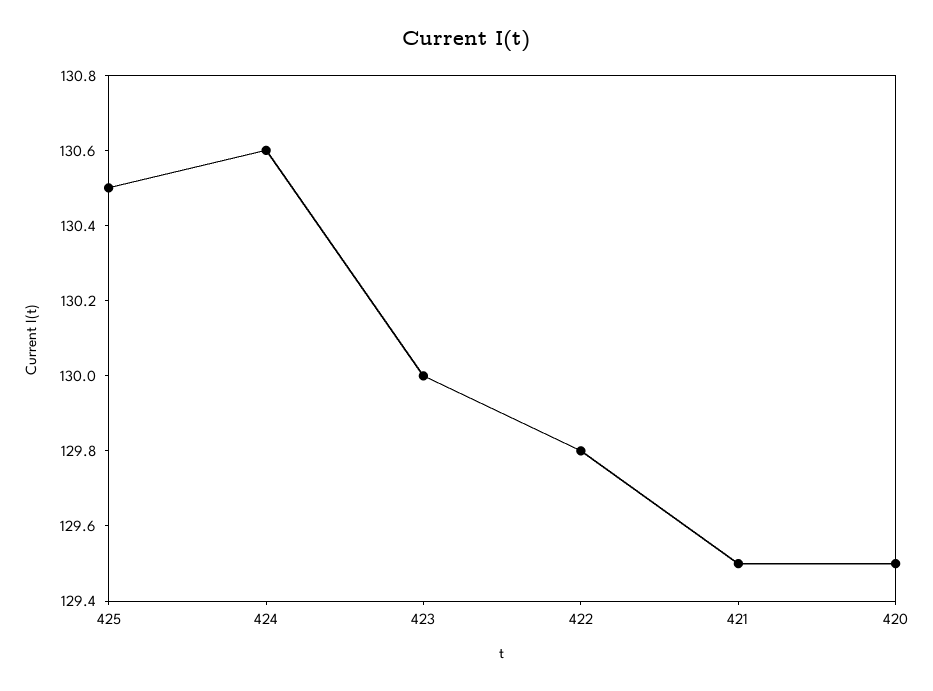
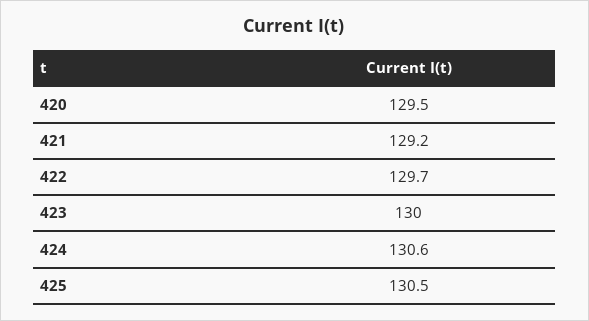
422: 129.8 -> 129.7
421: 129.5 -> 129.2

